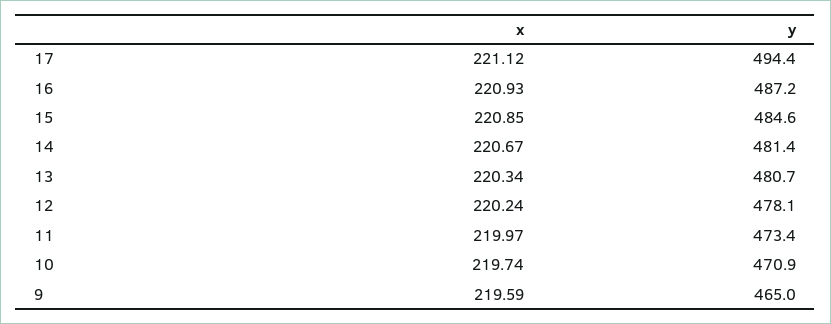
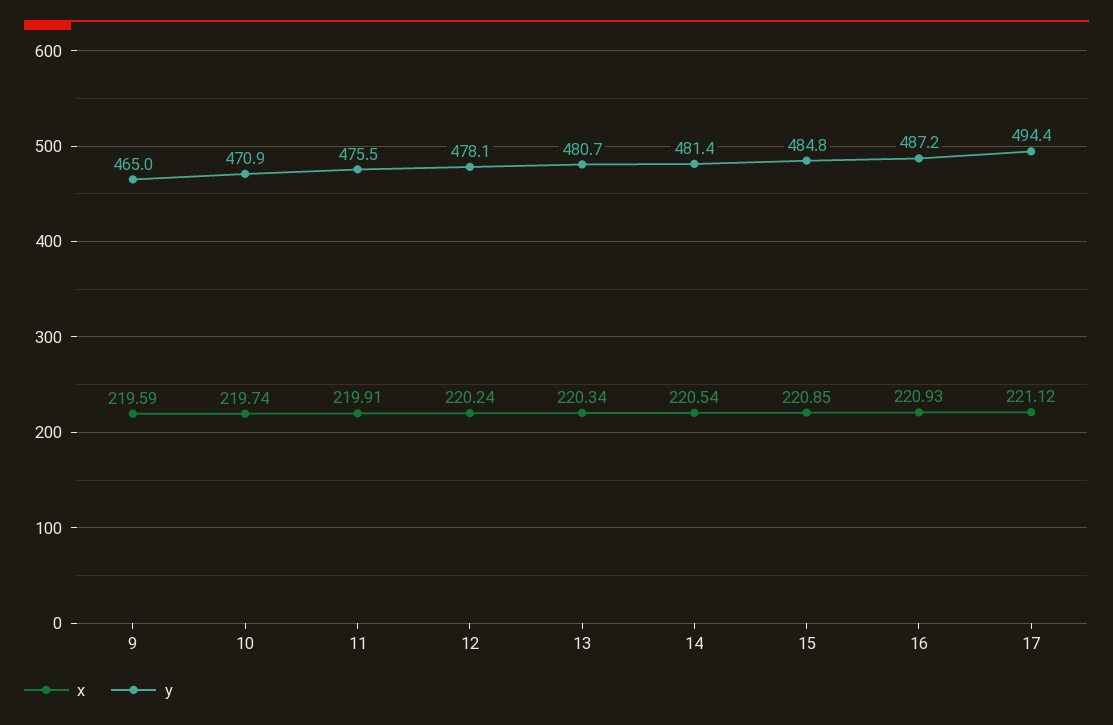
y, 15: 484.6 -> 484.8
x, 14: 220.67 -> 220.54
x, 11: 219.97 -> 219.91
y, 11: 473.4 -> 475.5

